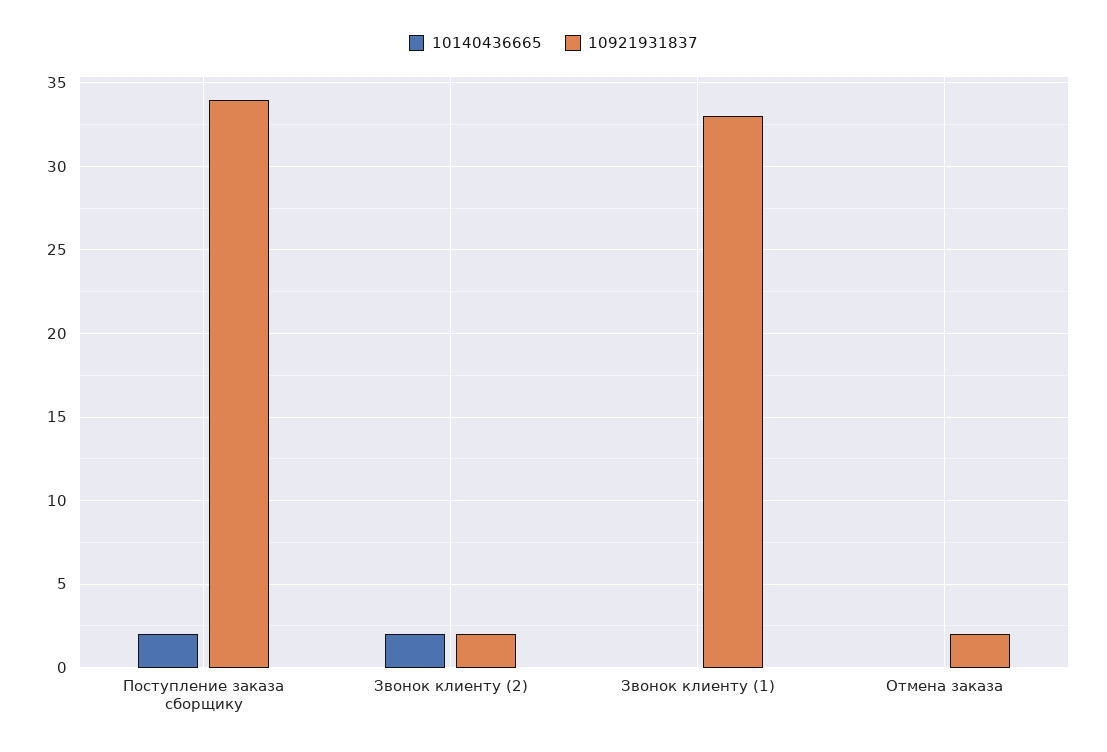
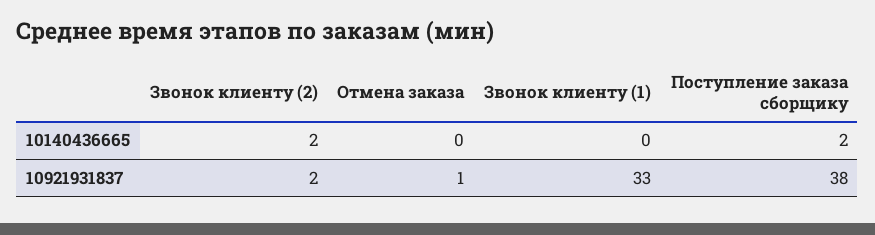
10921931837, Поступление заказа сборщику: 34 -> 38
10921931837, Отмена заказа: 2 -> 1

